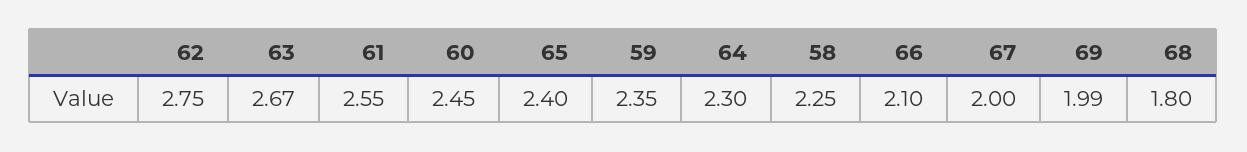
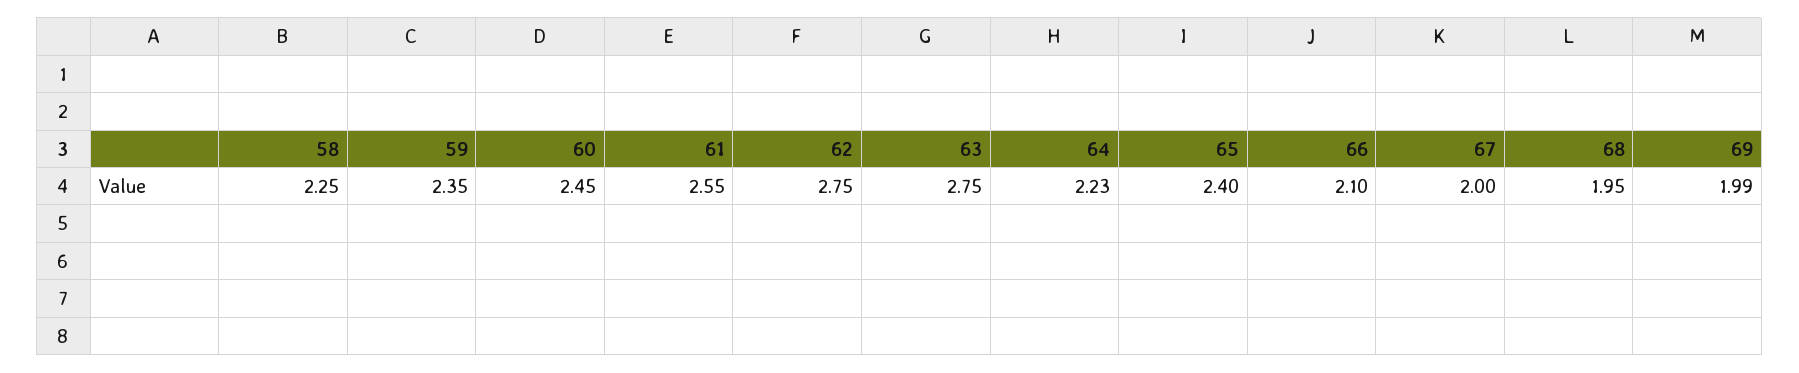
63: 2.67 -> 2.75
64: 2.3 -> 2.23
68: 1.8 -> 1.95

